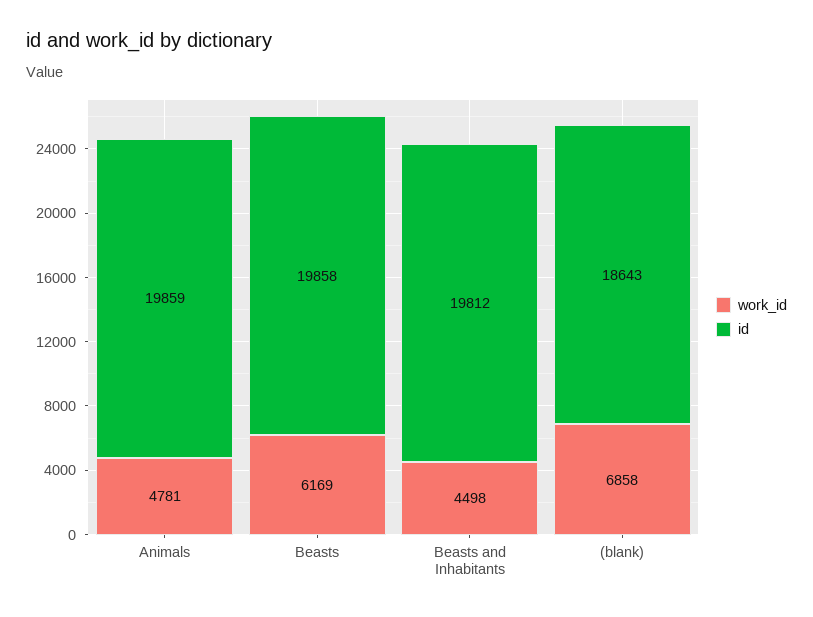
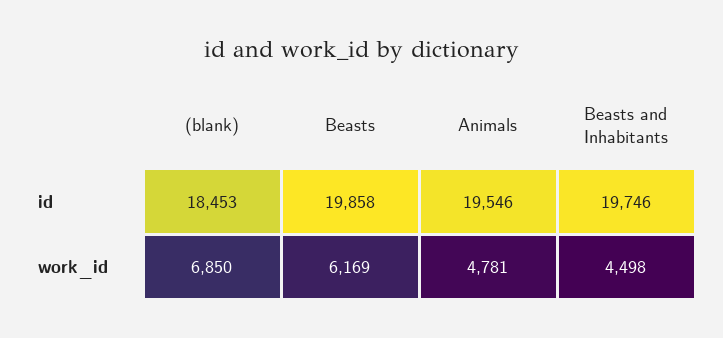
id, Animals: 19859 -> 19546
id, Beasts and Inhabitants: 19812 -> 19746
work_id, (blank): 6858 -> 6850
id, (blank): 18643 -> 18453

